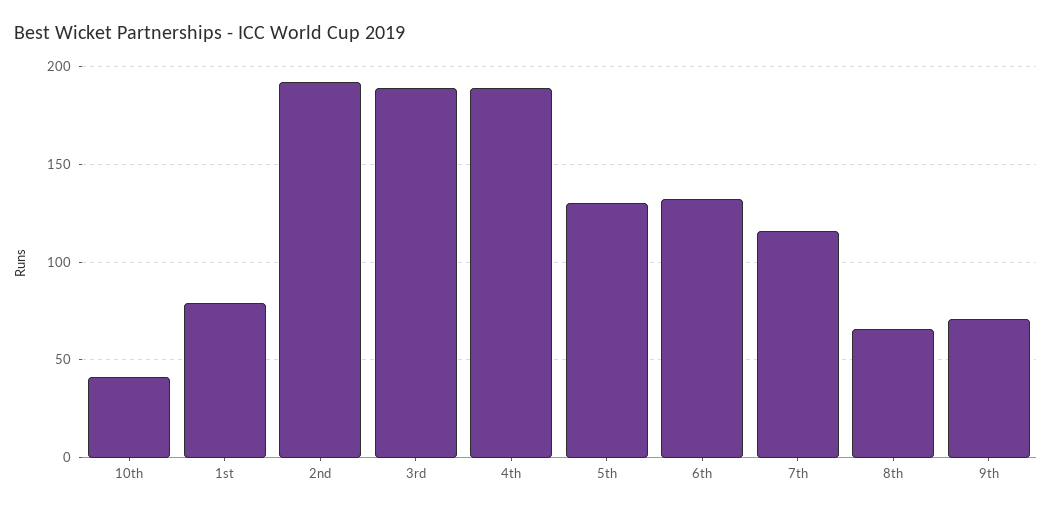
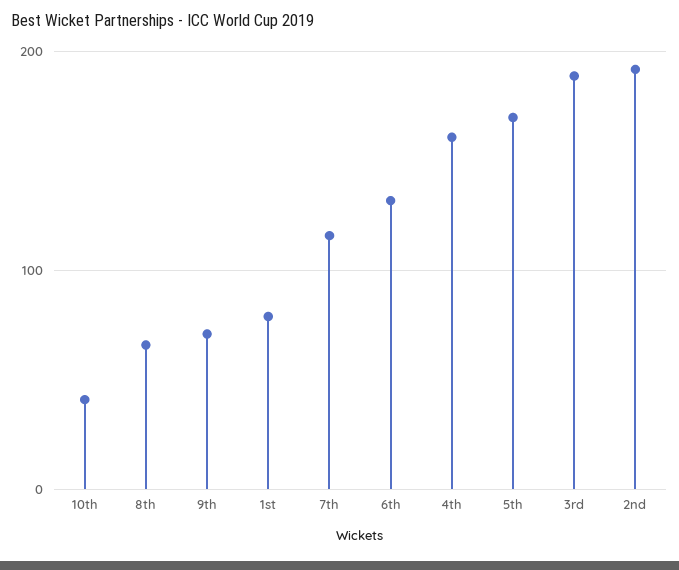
4th: 190 -> 160
5th: 130 -> 170

